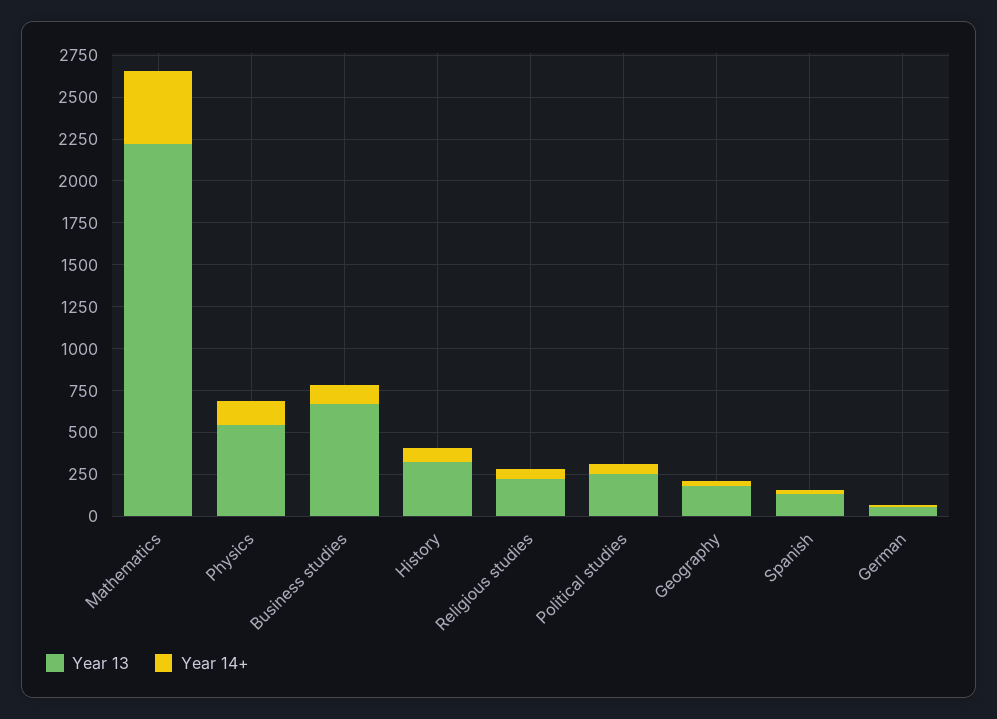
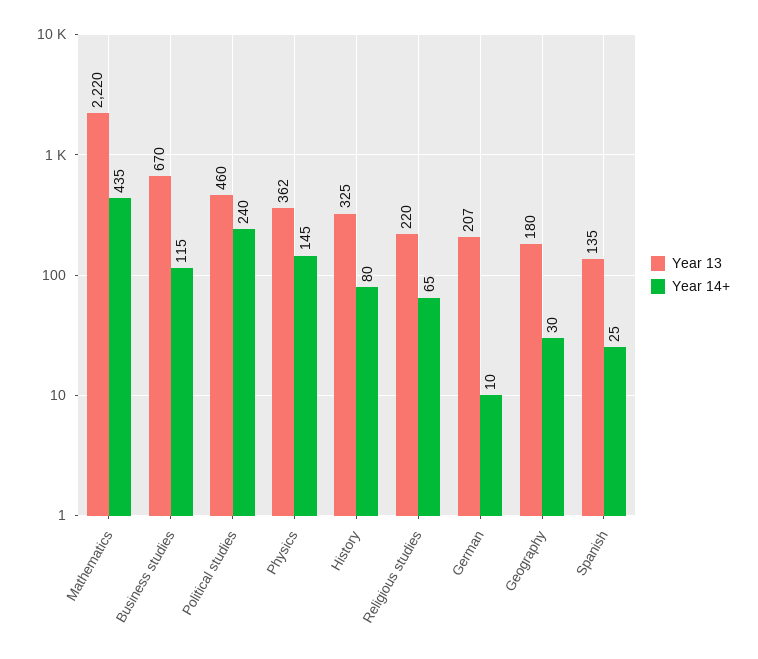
Year 13, Physics: 550 -> 362
Year 13, Political studies: 250 -> 460
Year 14+, Political studies: 50 -> 240
Year 13, German: 50 -> 207

